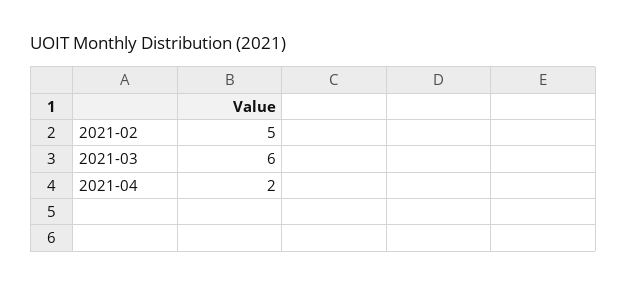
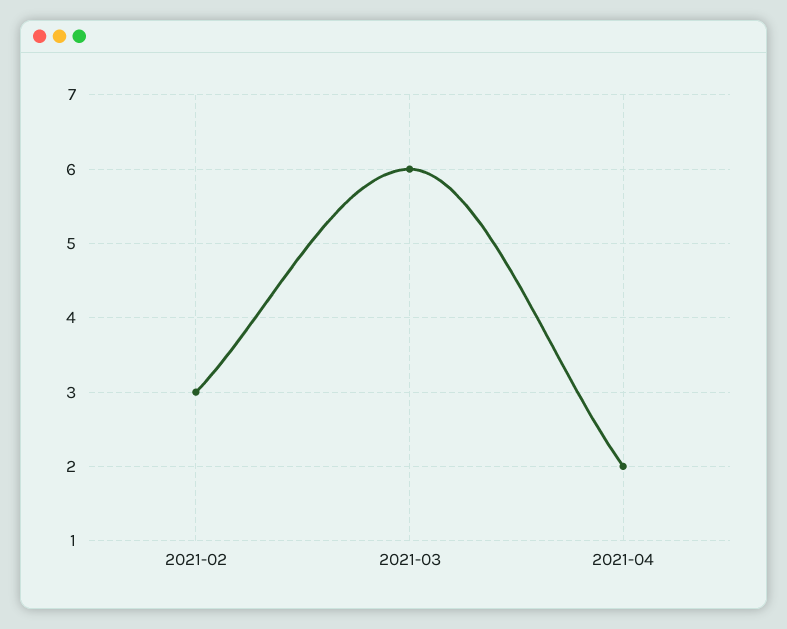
2021-02: 5 -> 3

